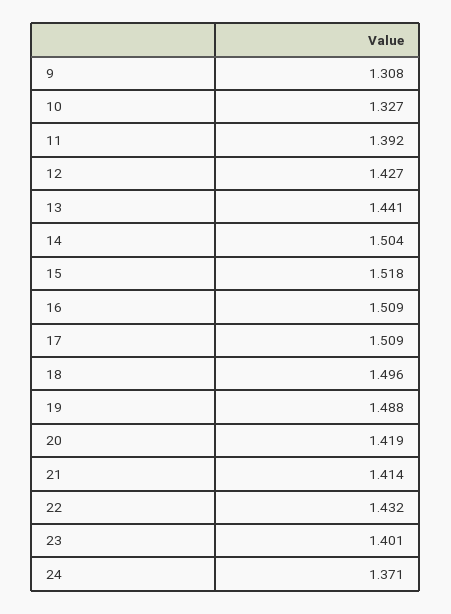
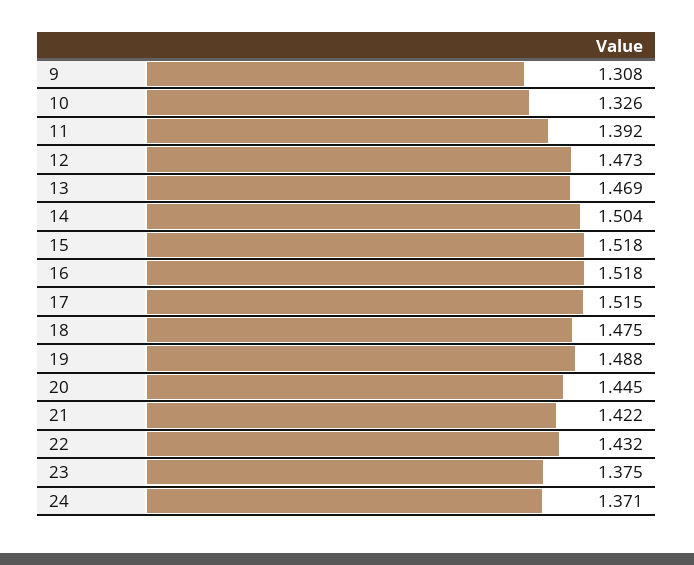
10: 1.327 -> 1.326
12: 1.427 -> 1.473
13: 1.441 -> 1.469
16: 1.509 -> 1.518
17: 1.509 -> 1.515
18: 1.496 -> 1.475
20: 1.419 -> 1.445
21: 1.414 -> 1.422
23: 1.401 -> 1.375

